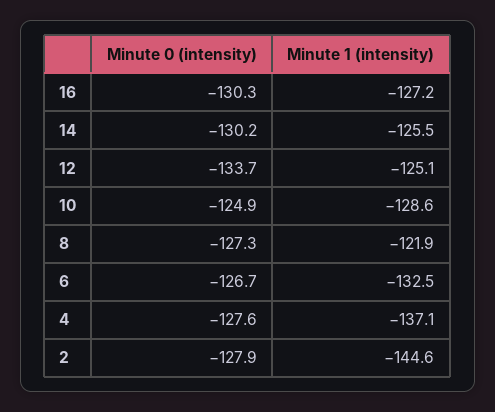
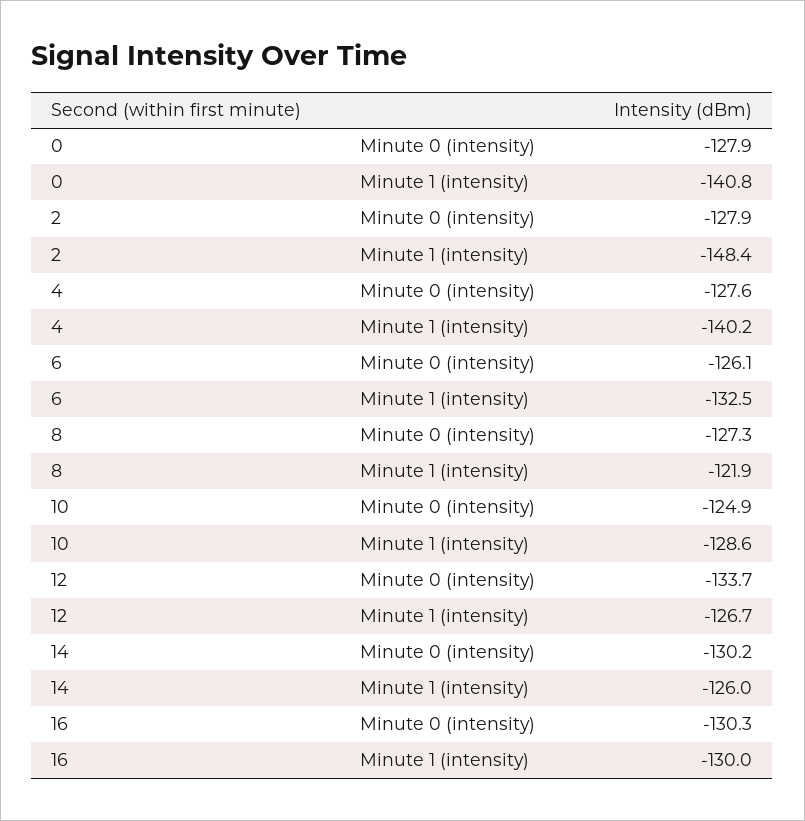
Minute 1 (intensity), 16: -127.2 -> -130
Minute 1 (intensity), 14: -125.5 -> -126
Minute 1 (intensity), 12: -125.1 -> -126.7
Minute 0 (intensity), 6: -126.7 -> -126.1
Minute 1 (intensity), 4: -137.1 -> -140.2
Minute 1 (intensity), 2: -144.6 -> -148.4
Minute 0 (intensity), 0: none -> -127.9
Minute 1 (intensity), 0: none -> -140.8

